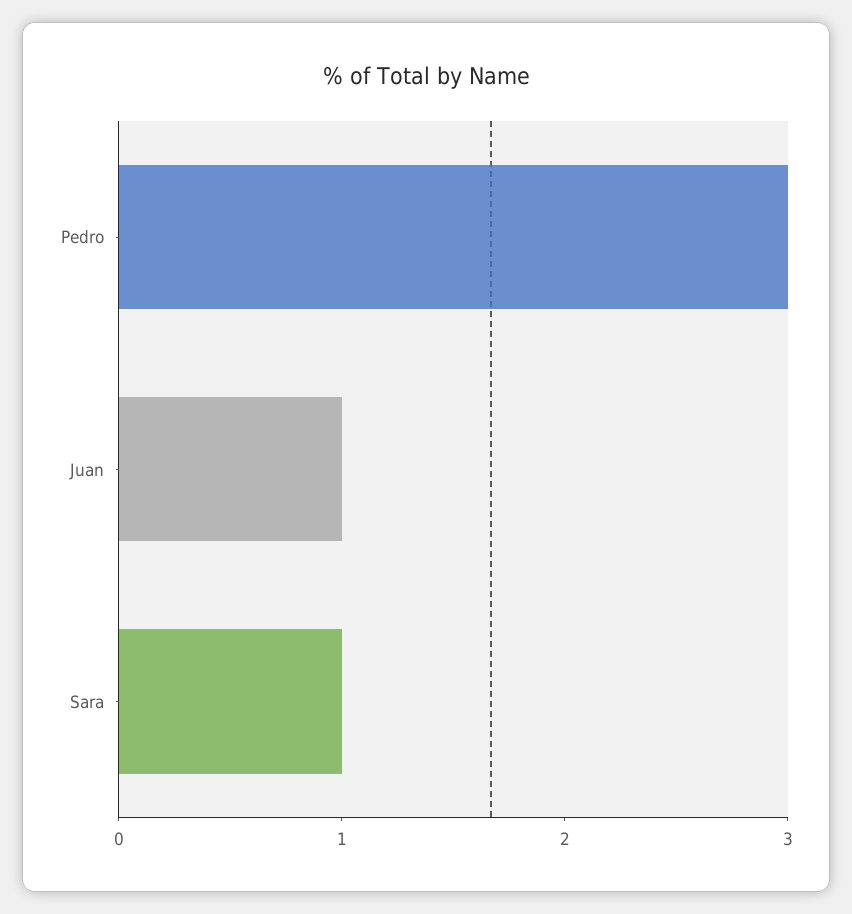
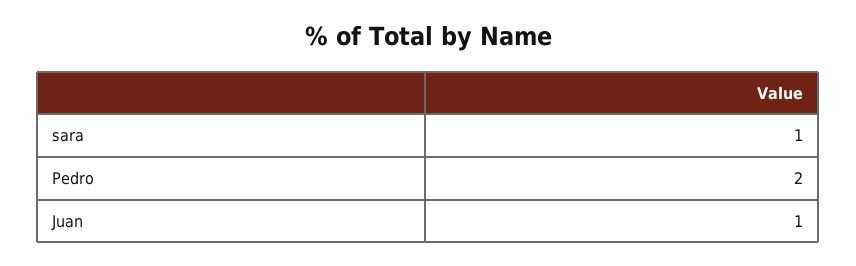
Pedro: 3 -> 2

